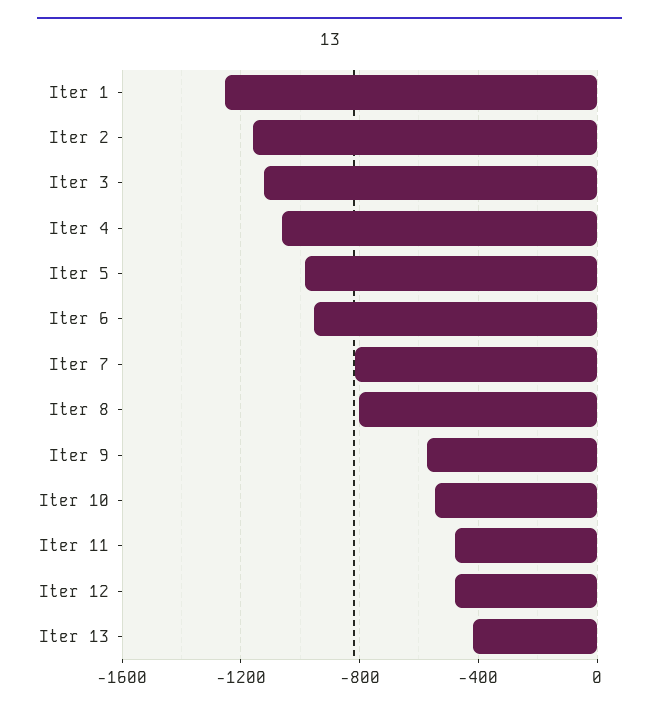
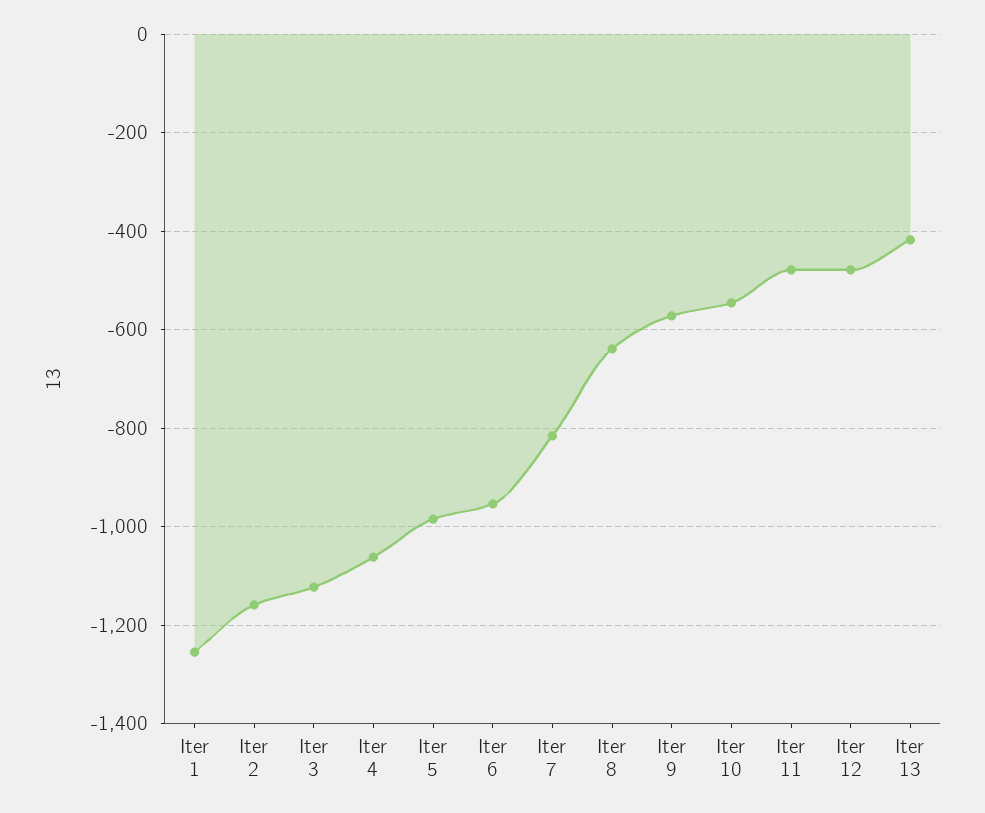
Iter 8: -800 -> -640

